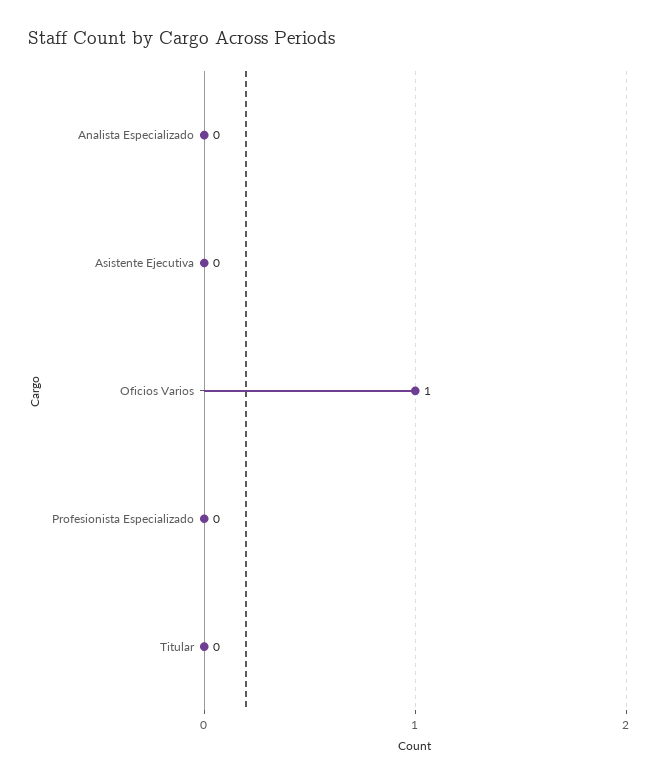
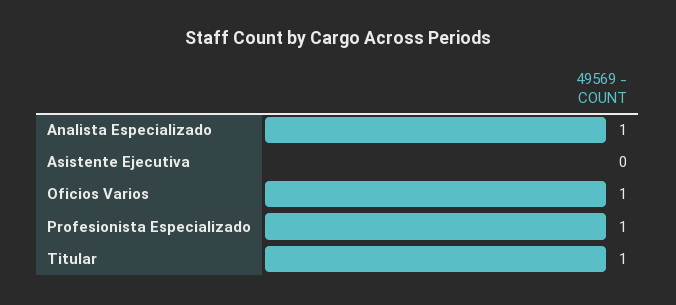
Analista Especializado: 0 -> 1
Profesionista Especializado: 0 -> 1
Titular: 0 -> 1

